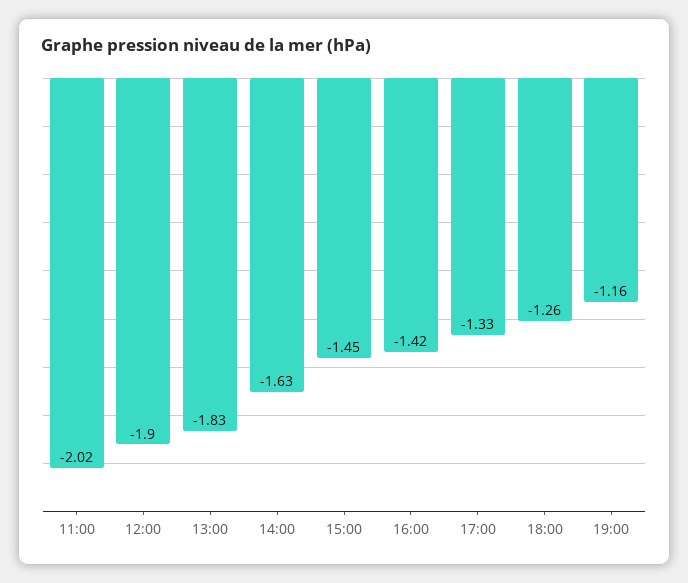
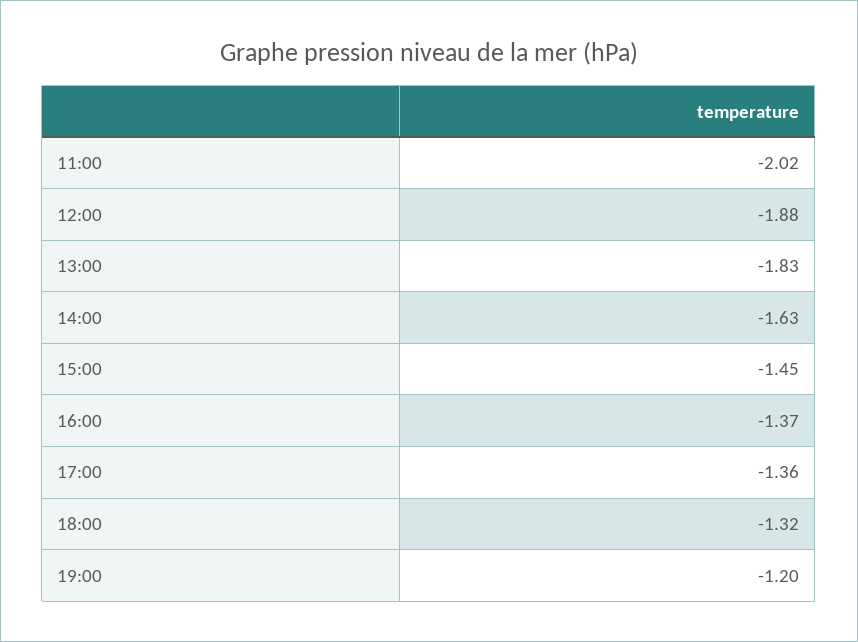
12:00: -1.9 -> -1.88
16:00: -1.42 -> -1.37
17:00: -1.33 -> -1.36
18:00: -1.26 -> -1.32
19:00: -1.16 -> -1.2

